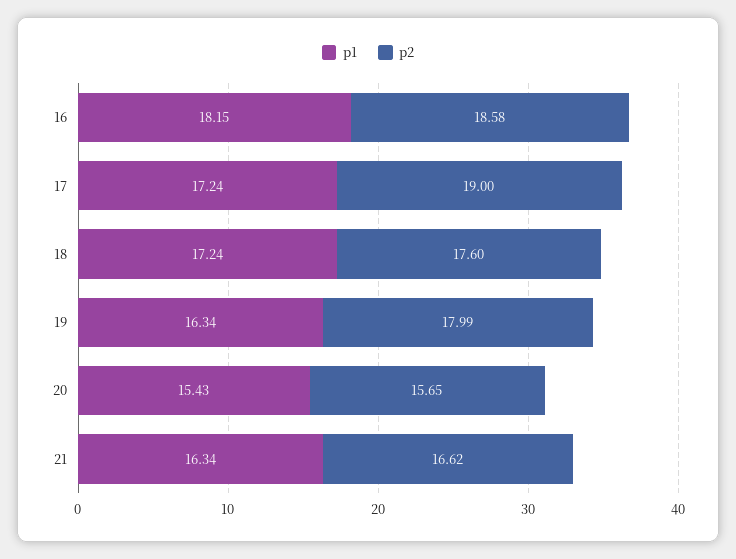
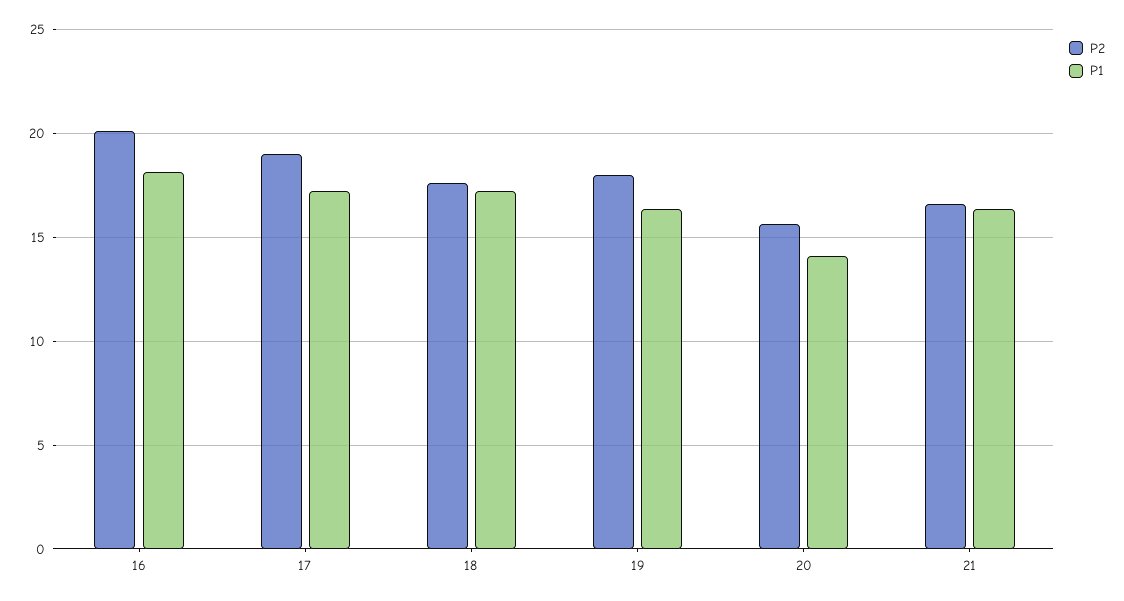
p2, 16: 18.58 -> 20
p1, 20: 15.43 -> 14

